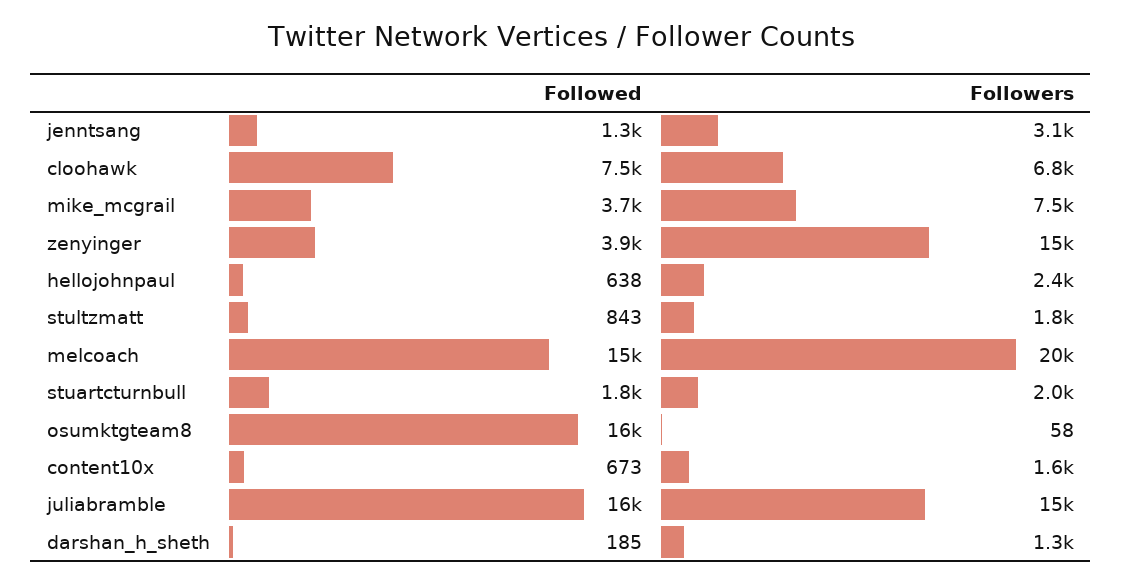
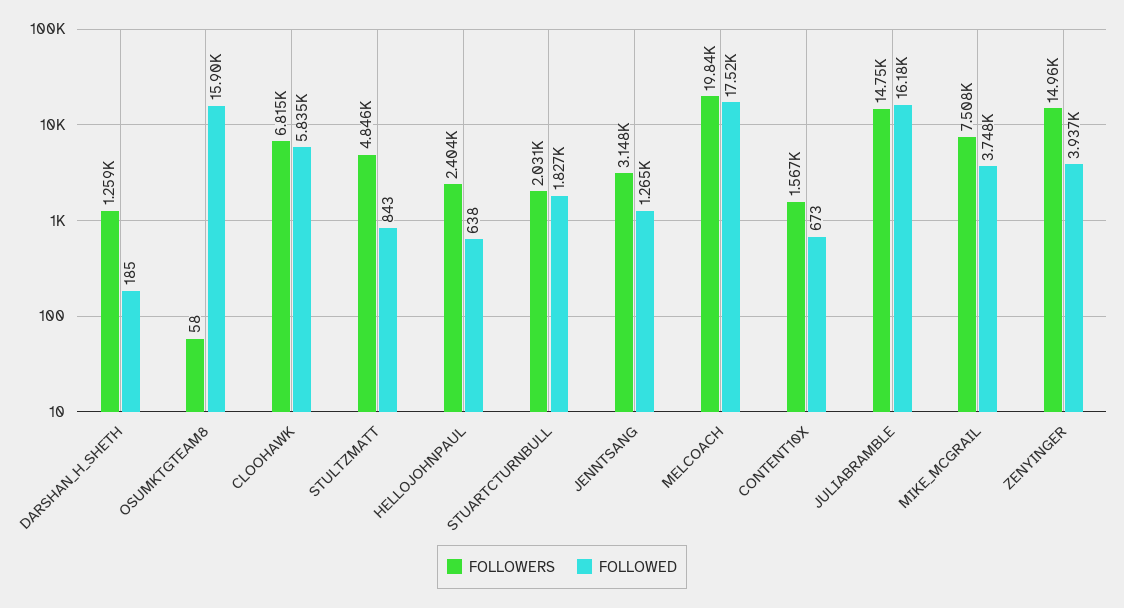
Followed, cloohawk: 7500 -> 5835
Followers, stultzmatt: 1800 -> 4846
Followed, melcoach: 15000 -> 17520

